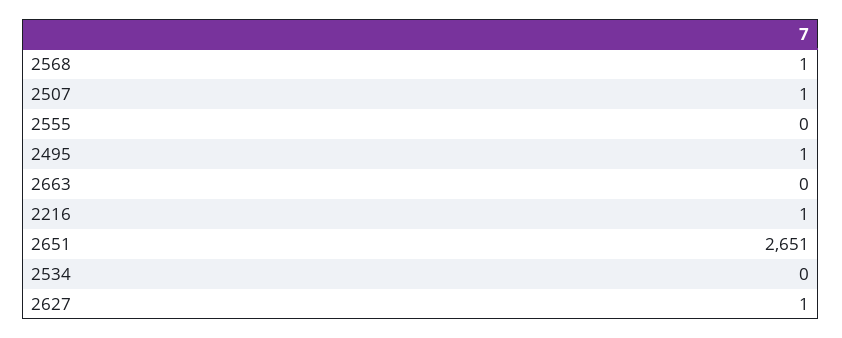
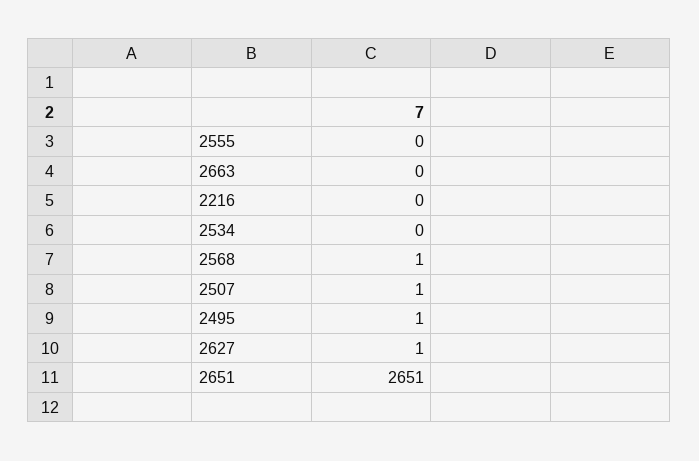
2216: 1 -> 0

